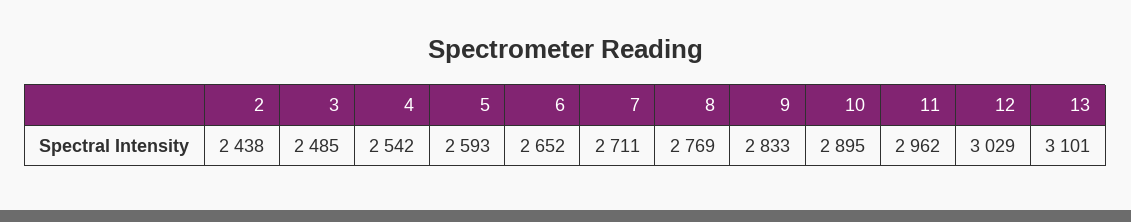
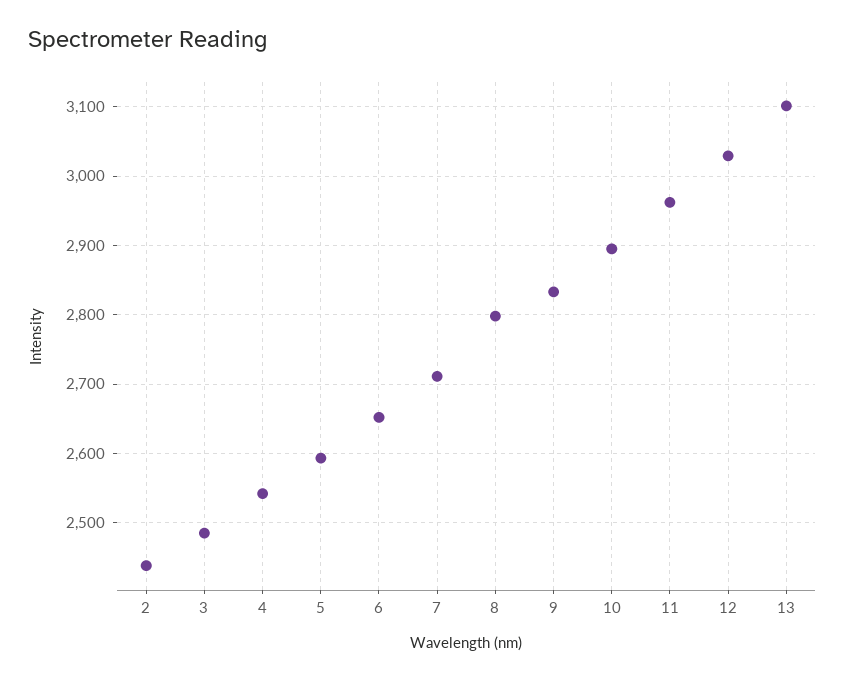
8: 2769 -> 2800

